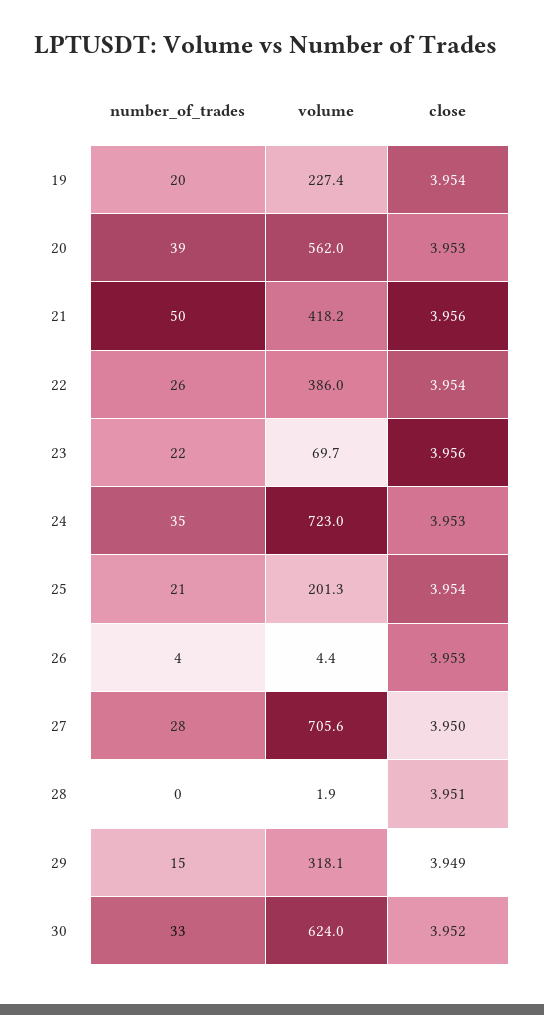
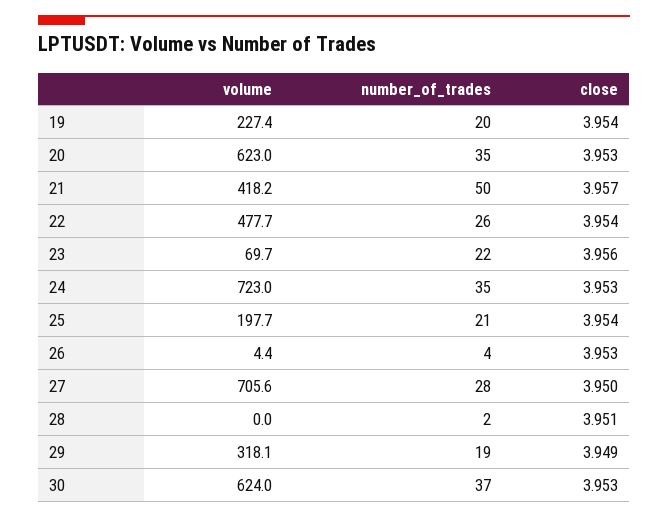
number_of_trades, 20: 39 -> 35
volume, 20: 562 -> 623
close, 21: 3.956 -> 3.957
volume, 22: 386 -> 477.7
volume, 25: 201.3 -> 197.7
number_of_trades, 28: 0 -> 2
volume, 28: 1.9 -> 0
number_of_trades, 29: 15 -> 19
number_of_trades, 30: 33 -> 37
close, 30: 3.952 -> 3.953

